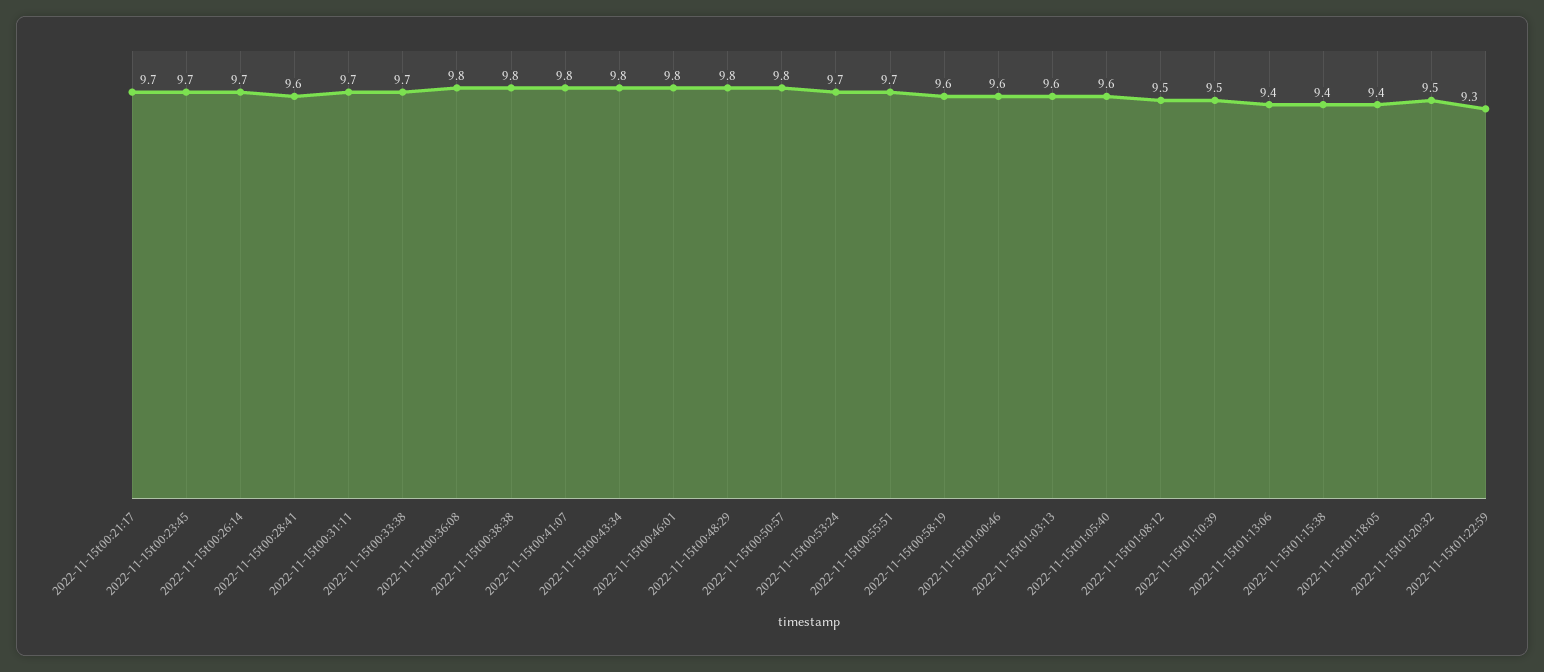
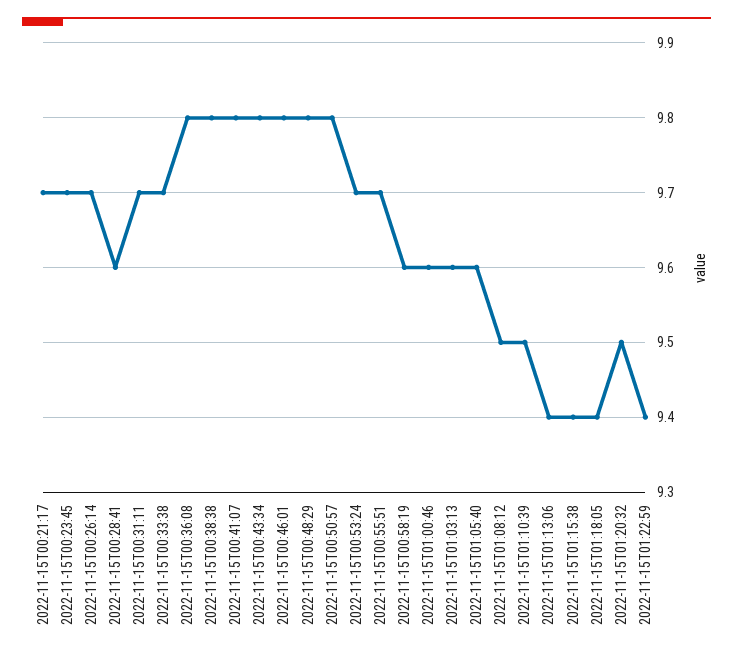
2022-11-15t01:22:59: 9.3 -> 9.4

